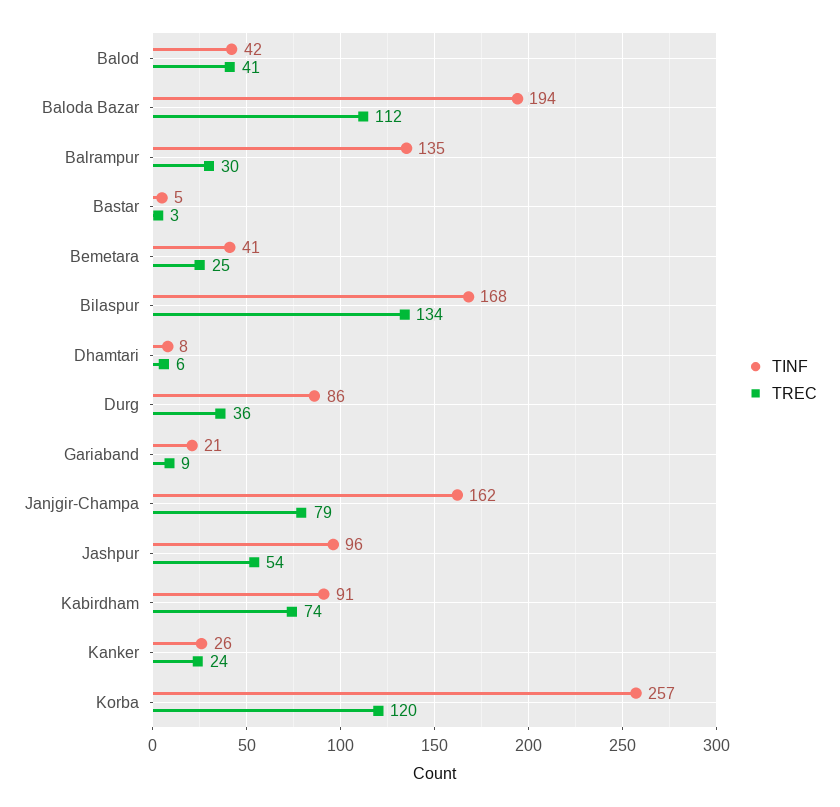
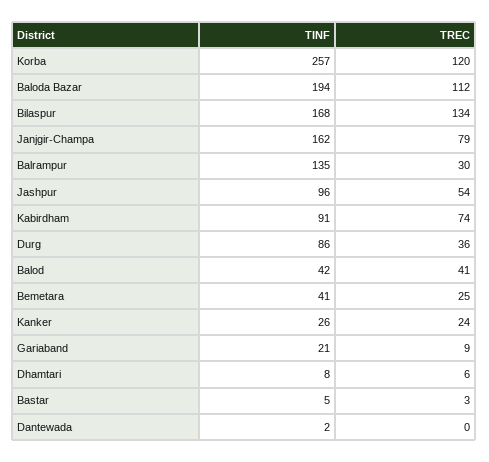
TINF, Dantewada: none -> 2
TREC, Dantewada: none -> 0

